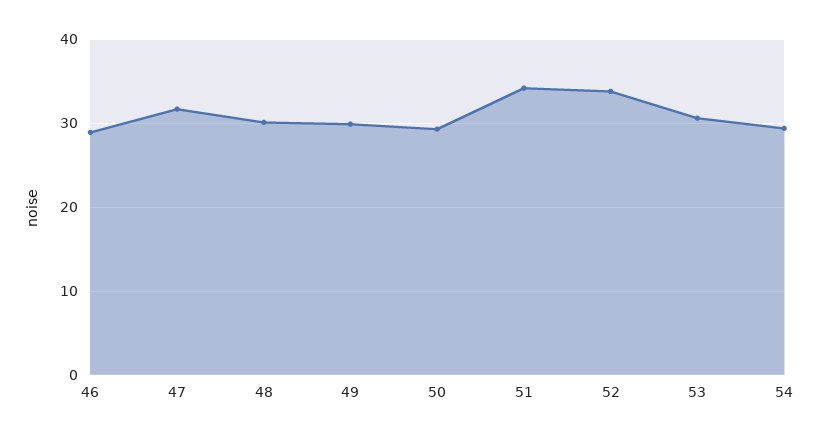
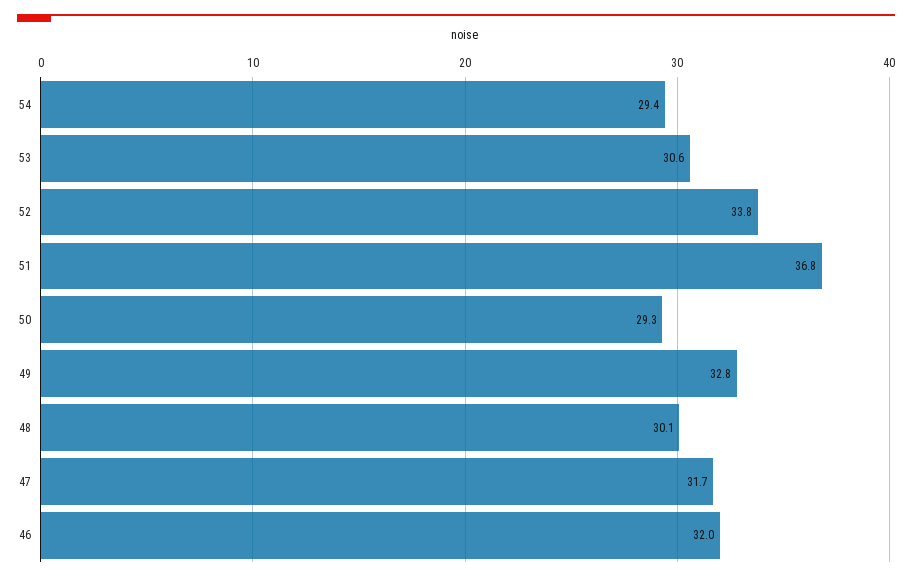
46: 29 -> 32
49: 30 -> 32.8
51: 34 -> 36.8

